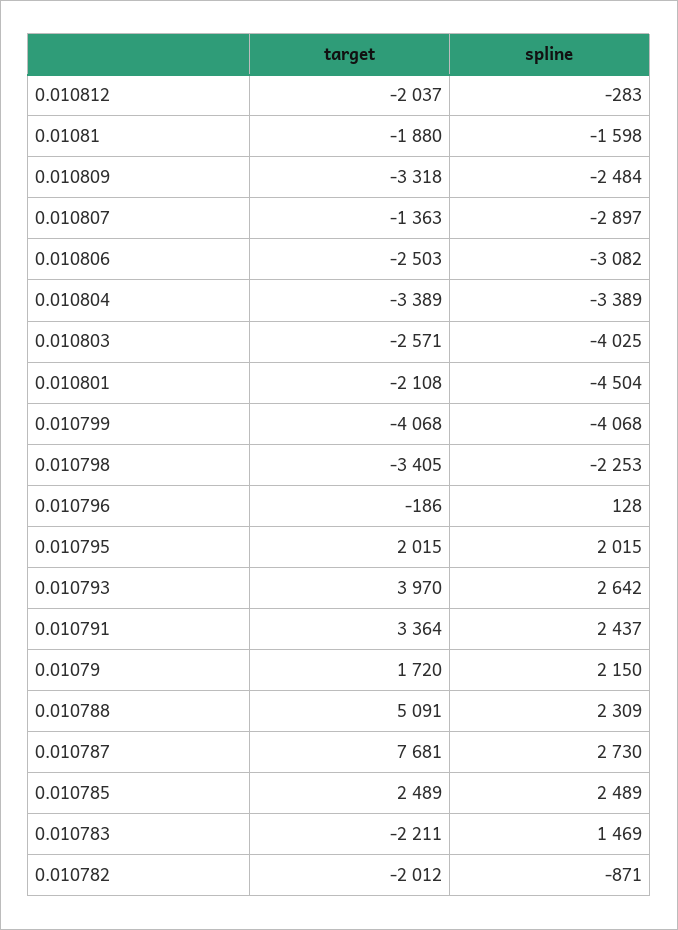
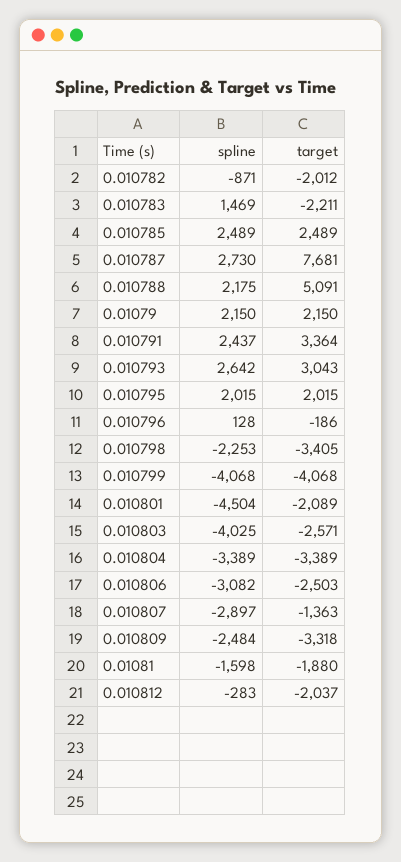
target, 0.010801: -2108 -> -2089
target, 0.010793: 3970 -> 3043
target, 0.01079: 1720 -> 2150
spline, 0.010788: 2309 -> 2175

